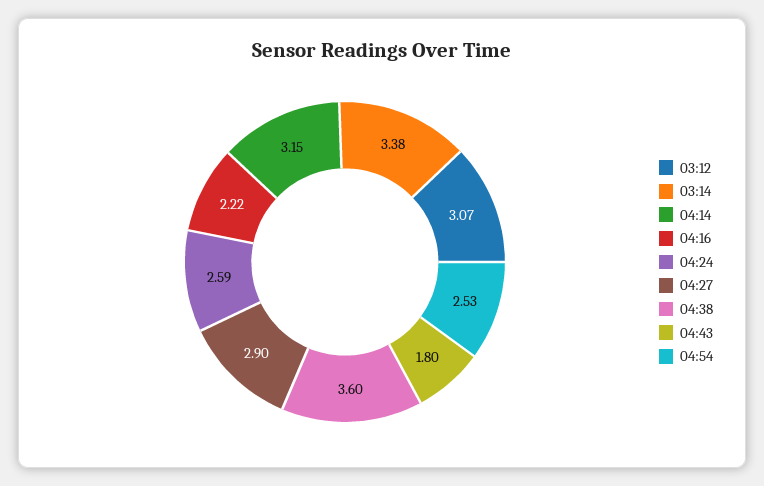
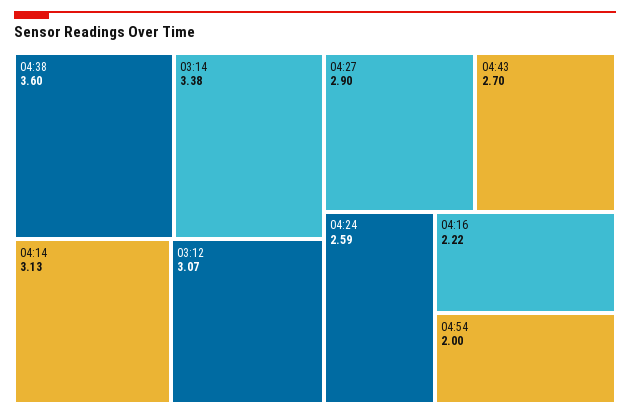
04:14: 3.15 -> 3.13
04:43: 1.8 -> 2.7
04:54: 2.53 -> 2

